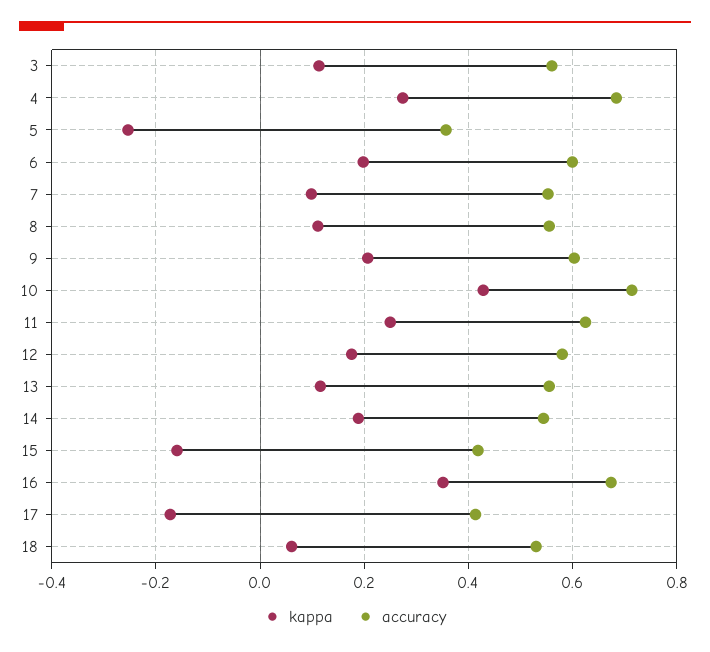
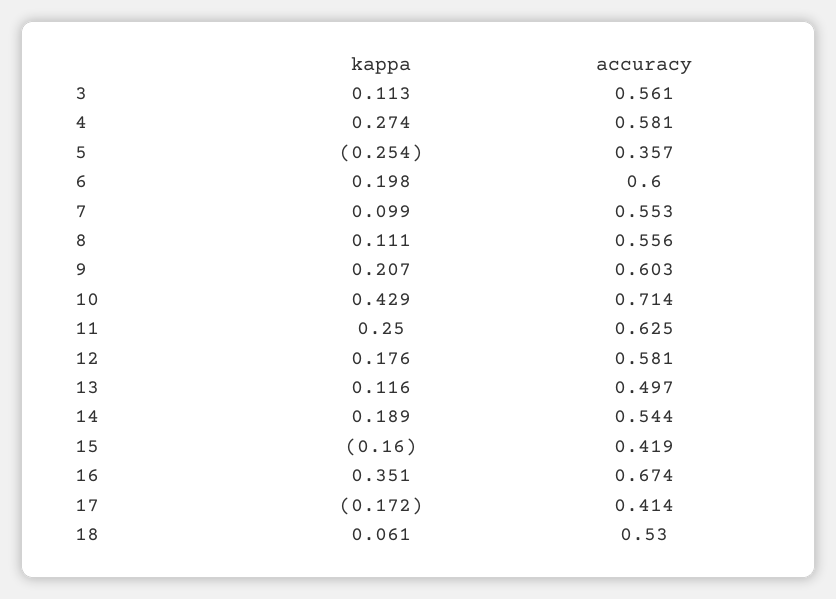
accuracy, 4: 0.68 -> 0.581
accuracy, 13: 0.56 -> 0.497

